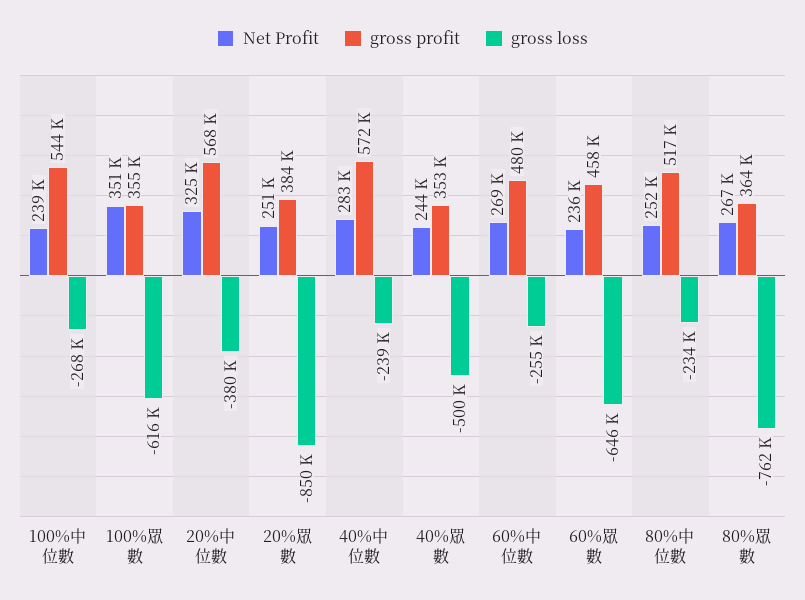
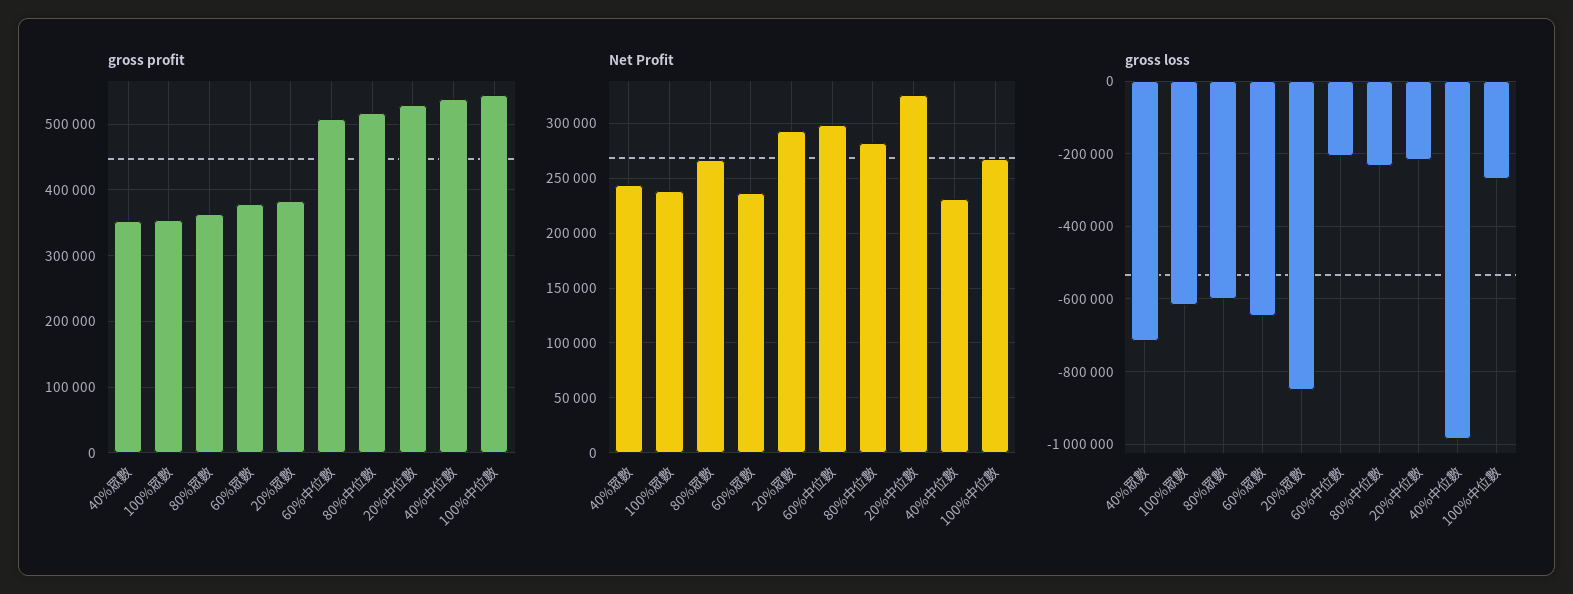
Net Profit, 100%中位數: 239000 -> 270000
Net Profit, 100%眾數: 351000 -> 240000
gross profit, 20%中位數: 568000 -> 530000
gross loss, 20%中位數: -380000 -> -220000
Net Profit, 20%眾數: 251000 -> 290000
Net Profit, 40%中位數: 283000 -> 230000
gross profit, 40%中位數: 572000 -> 540000
gross loss, 40%中位數: -239000 -> -980000
gross loss, 40%眾數: -500000 -> -720000
Net Profit, 60%中位數: 269000 -> 300000
gross profit, 60%中位數: 480000 -> 510000
gross loss, 60%中位數: -255000 -> -200000
gross profit, 60%眾數: 458000 -> 380000
Net Profit, 80%中位數: 252000 -> 280000
gross loss, 80%眾數: -762000 -> -600000

